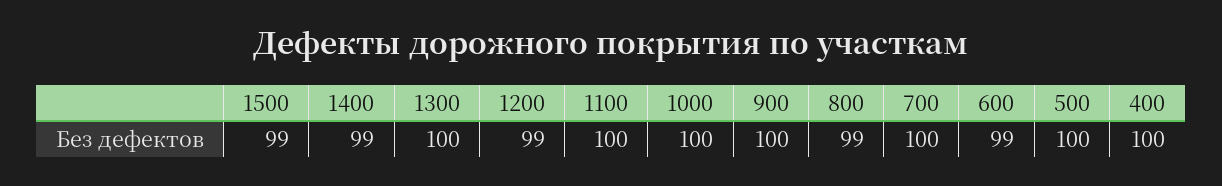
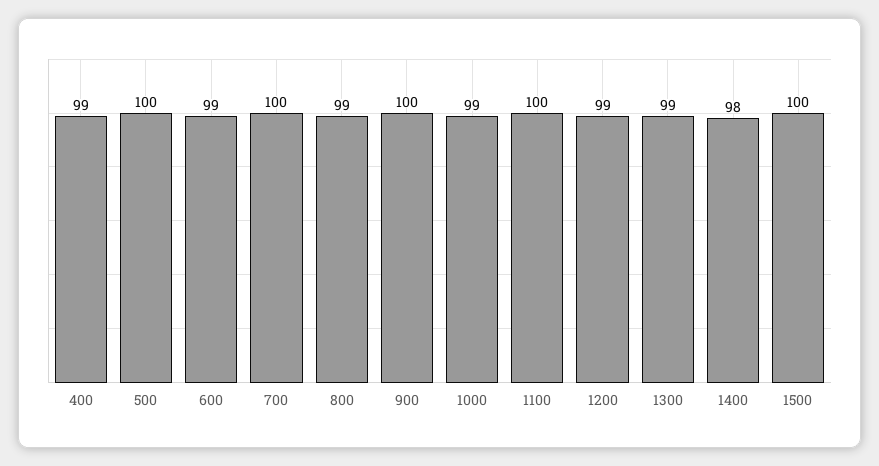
1500: 99 -> 100
1400: 99 -> 98
1300: 100 -> 99
1000: 100 -> 99
400: 100 -> 99

